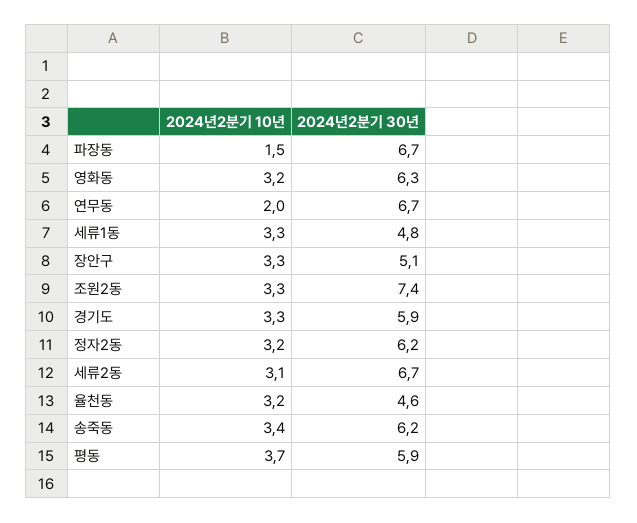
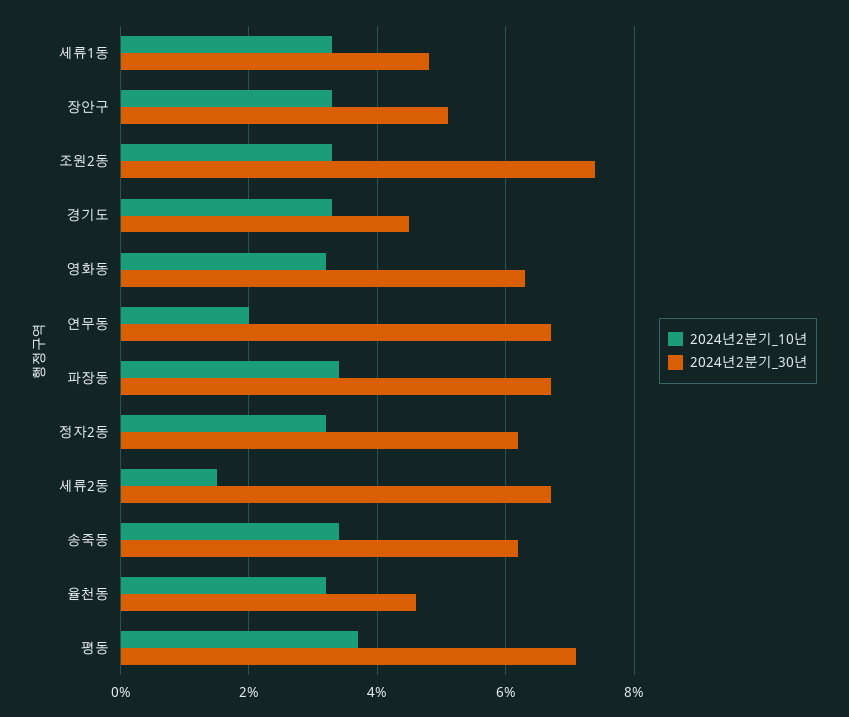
2024년2분기 10년, 파장동: 1.5 -> 3.5
2024년2분기 30년, 경기도: 5.9 -> 4.5
2024년2분기 10년, 세류2동: 3.1 -> 1.5
2024년2분기 30년, 평동: 5.9 -> 7

